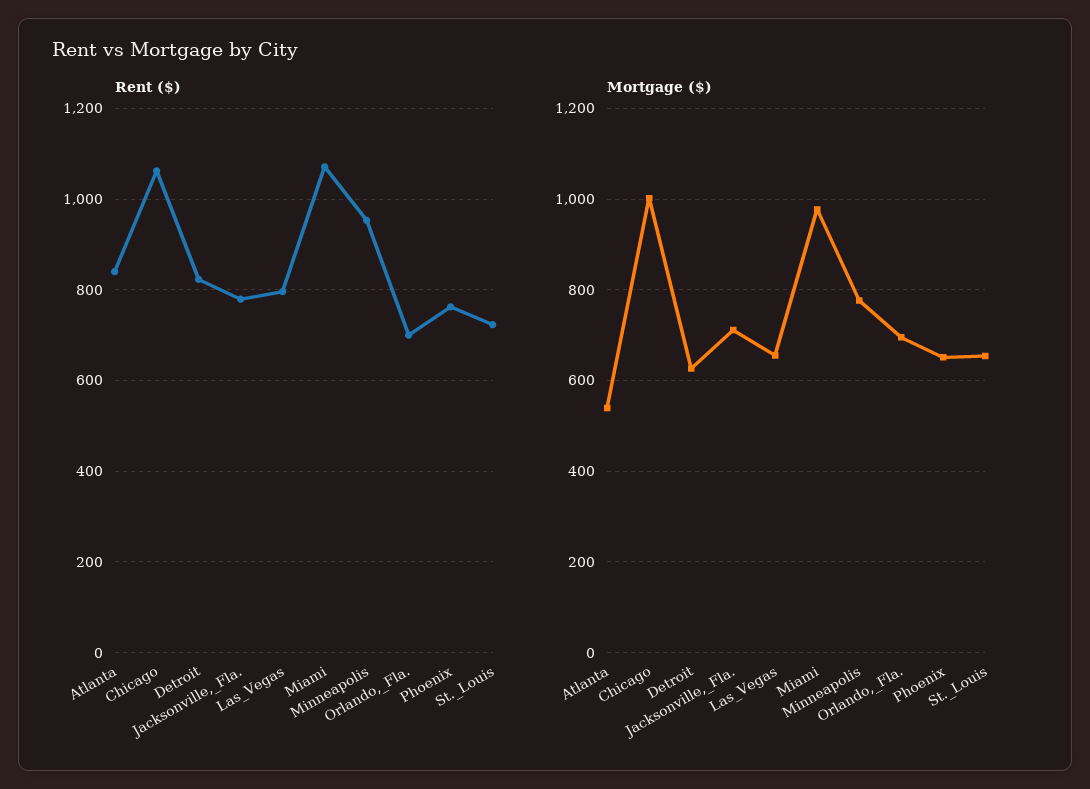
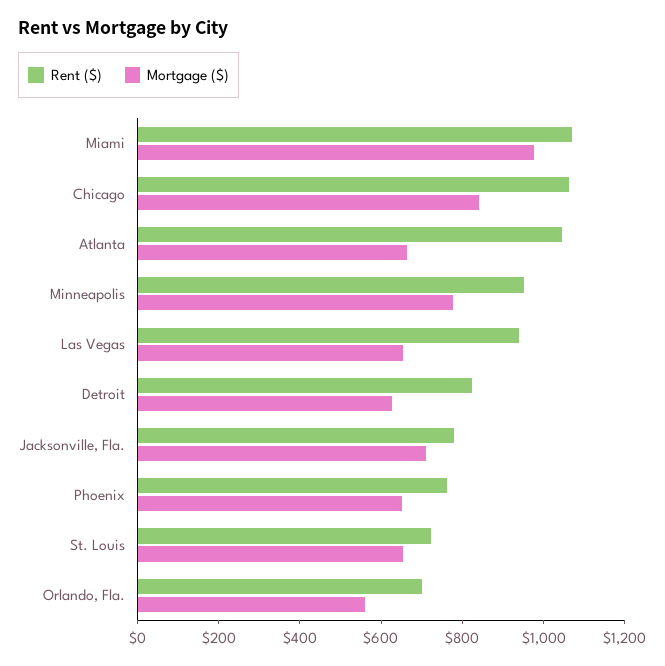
Rent ($), Atlanta: 840 -> 1050
Rent ($), Las_Vegas: 800 -> 950
Mortgage ($), Atlanta: 540 -> 650
Mortgage ($), Chicago: 1000 -> 850
Mortgage ($), Orlando,_Fla.: 700 -> 550

